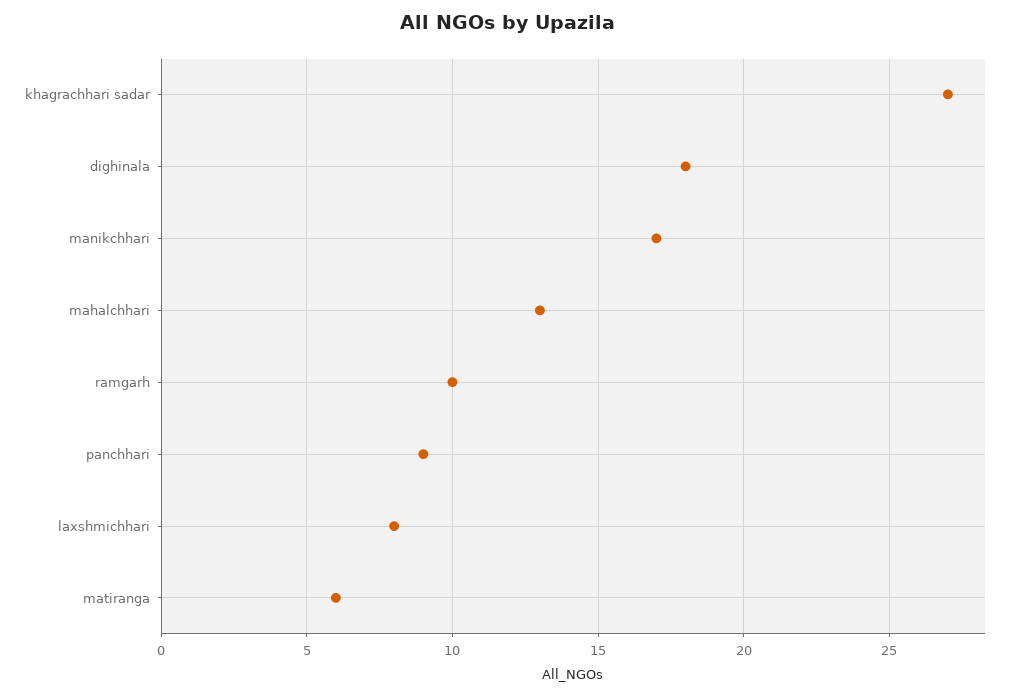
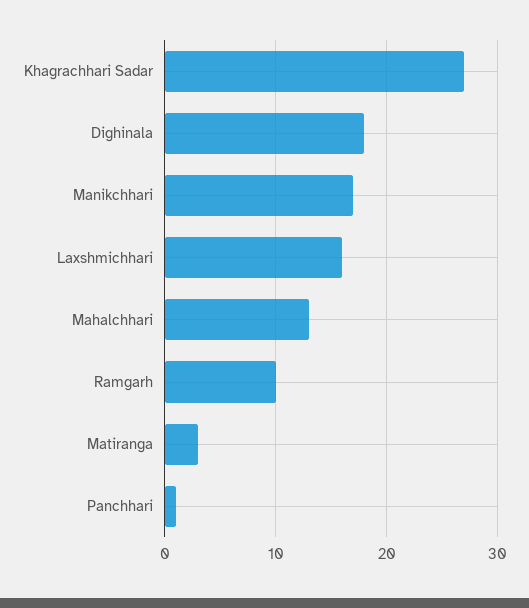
panchhari: 9 -> 1
laxshmichhari: 8 -> 16
matiranga: 6 -> 3

